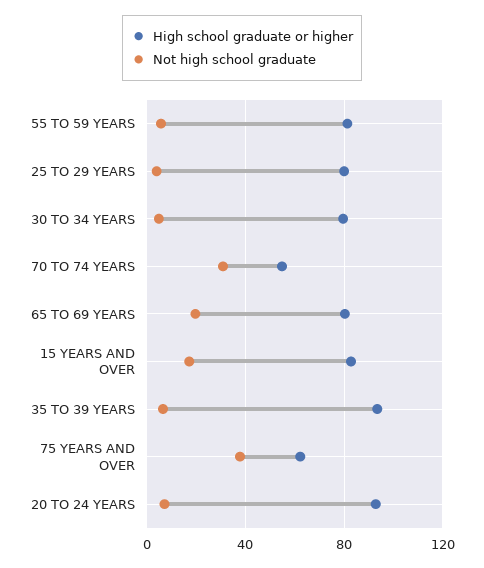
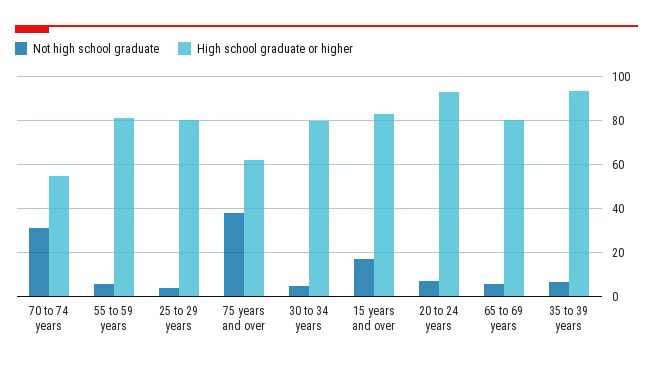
Not high school graduate, 65 TO 69 YEARS: 20 -> 5

